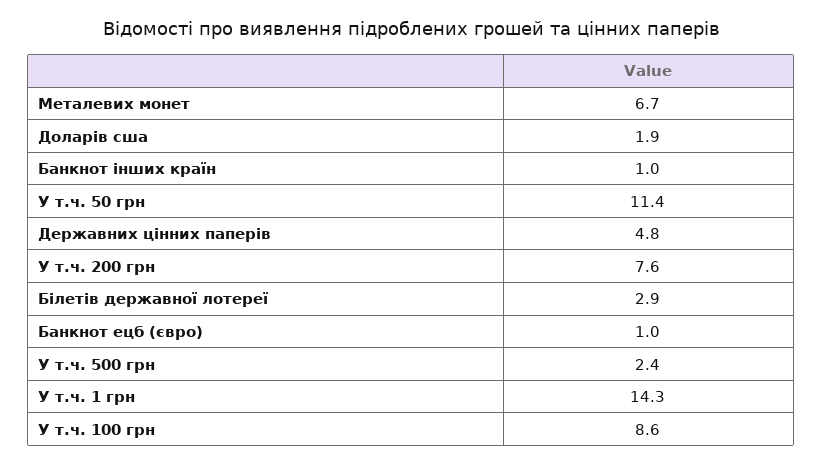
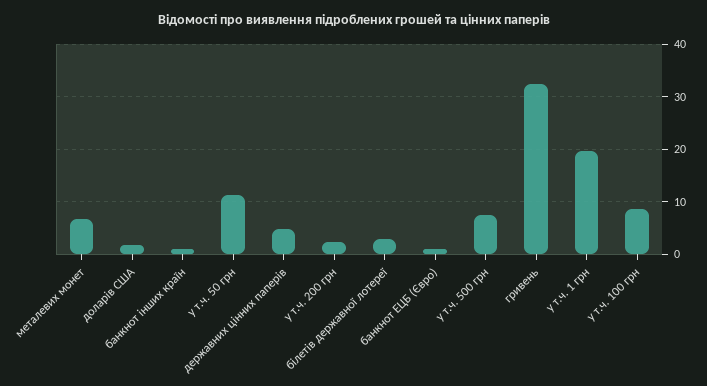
У т.ч. 200 грн: 7.6 -> 2
У т.ч. 500 грн: 2.4 -> 8
У т.ч. 1 грн: 14.3 -> 20
гривень: none -> 32

